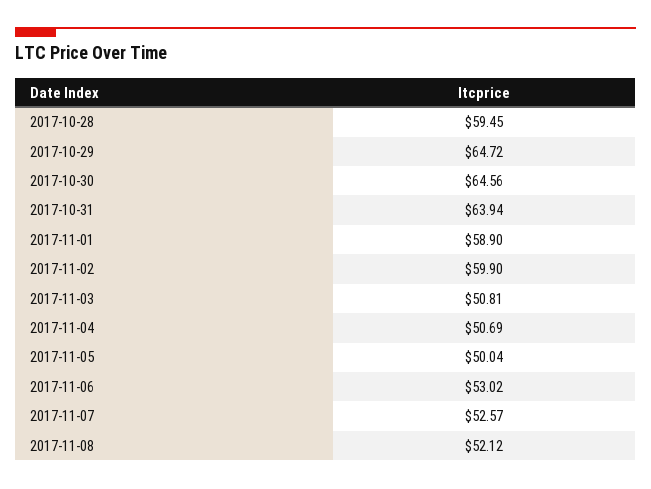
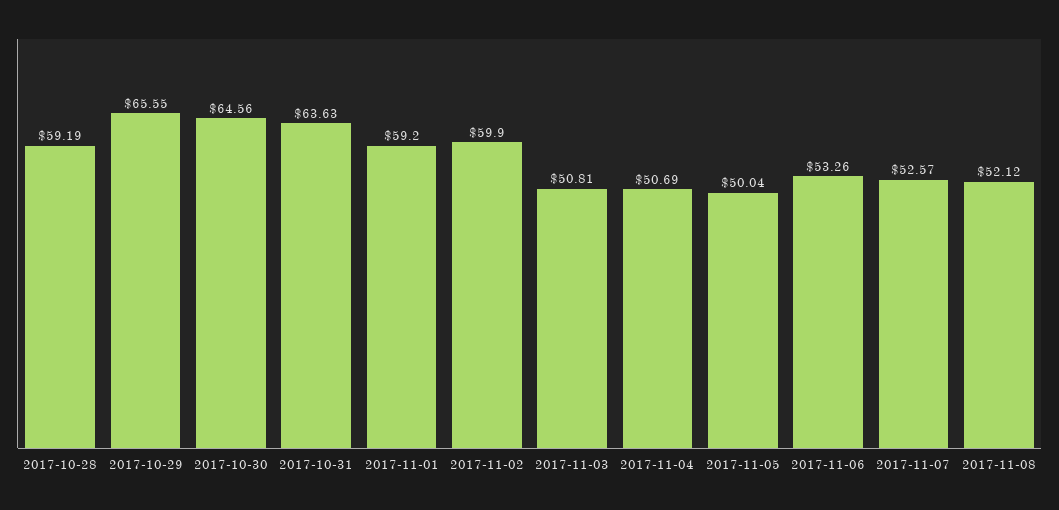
2017-10-28: 59.45 -> 59.19
2017-10-29: 64.72 -> 65.55
2017-10-31: 63.94 -> 63.63
2017-11-01: 58.9 -> 59.2
2017-11-06: 53.02 -> 53.26

